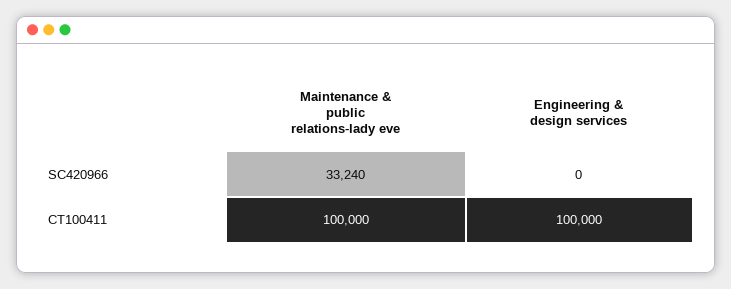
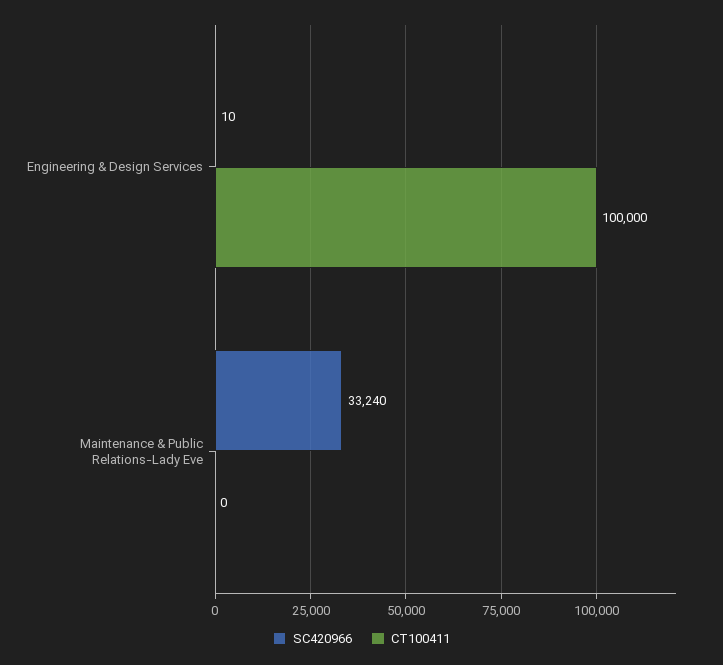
SC420966, Engineering & design services: 0 -> 10
CT100411, Maintenance & public relations-lady eve: 100000 -> 0

